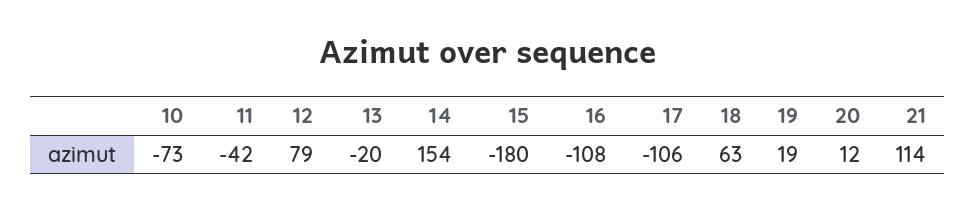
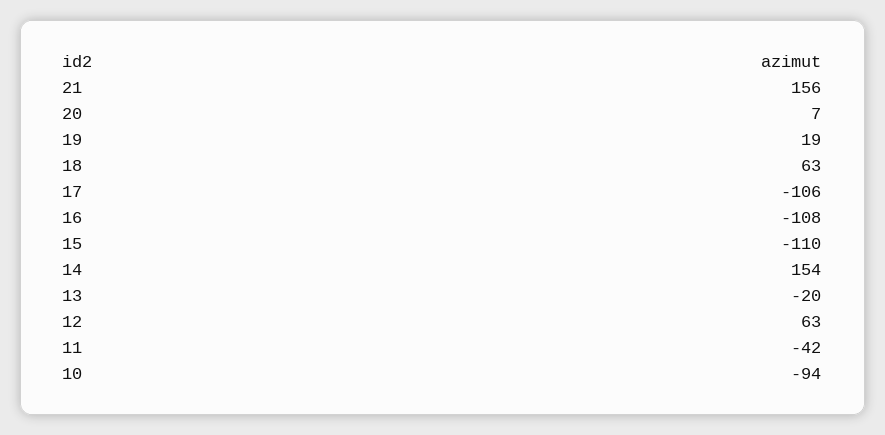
10: -73 -> -94
12: 79 -> 63
15: -180 -> -110
20: 12 -> 7
21: 114 -> 156

